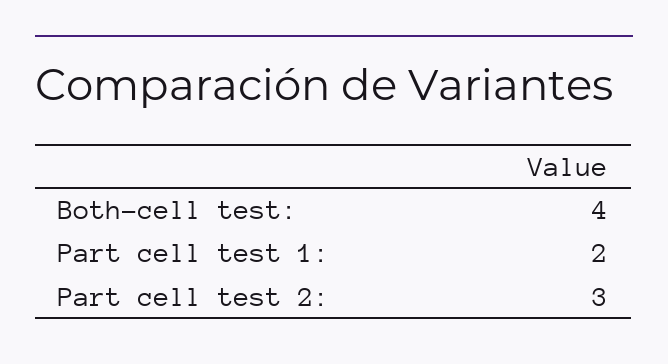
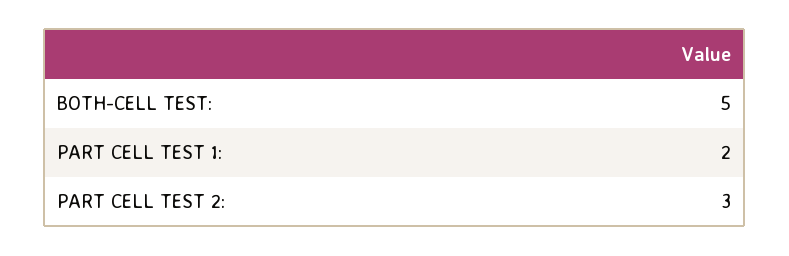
Both-cell test:: 4 -> 5

